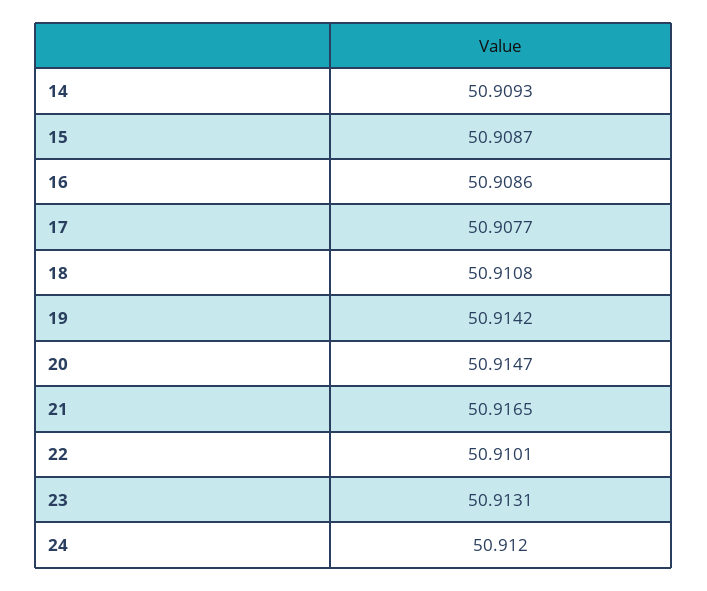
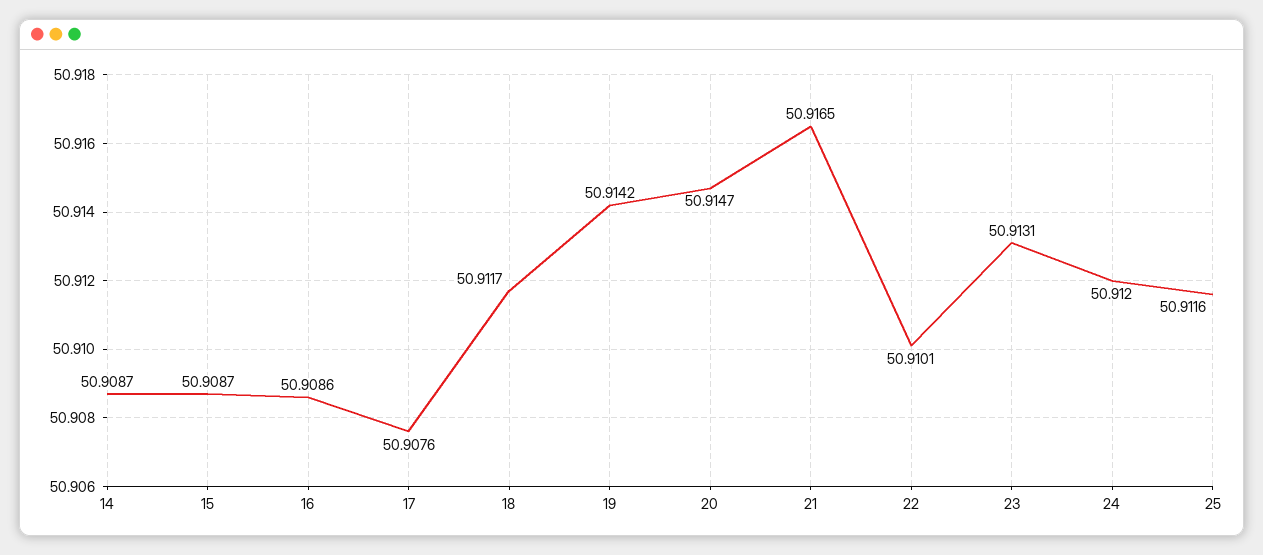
14: 50.9093 -> 50.9087
17: 50.9077 -> 50.9076
18: 50.9108 -> 50.9117
25: none -> 50.9116

